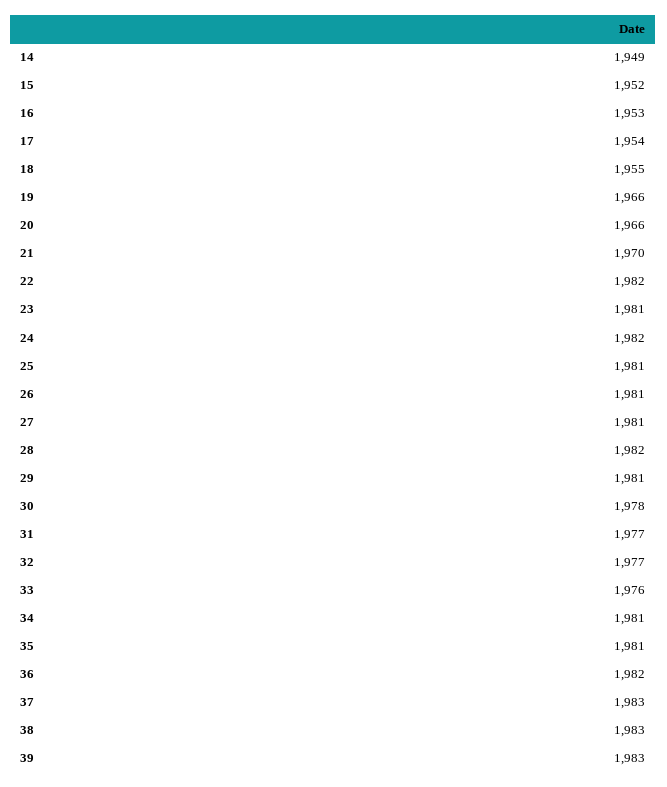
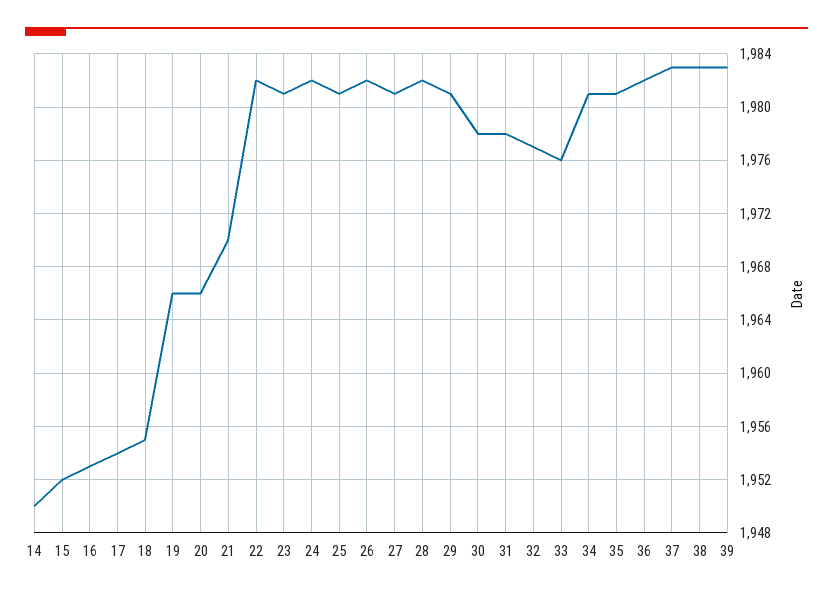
14: 1949 -> 1950
26: 1981 -> 1982
31: 1977 -> 1978

